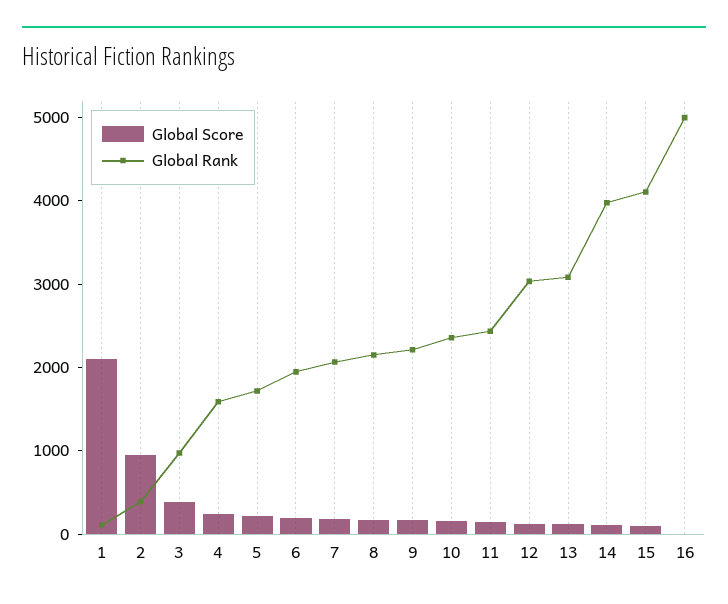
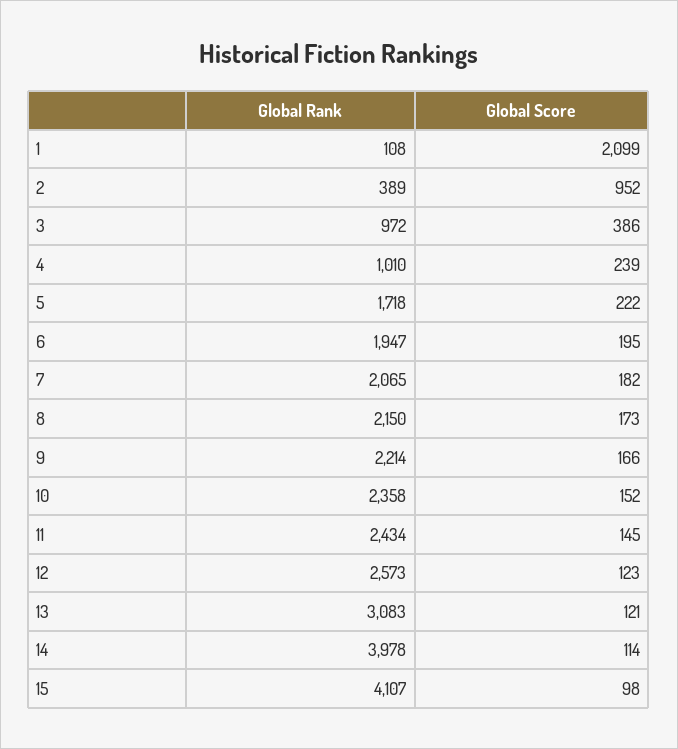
Global Rank, 4: 1600 -> 1010
Global Rank, 12: 3000 -> 2573
Global Score, 16: 0 -> none
Global Rank, 16: 5000 -> none

